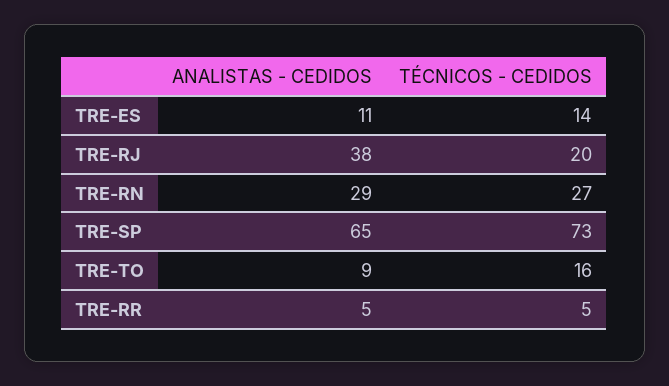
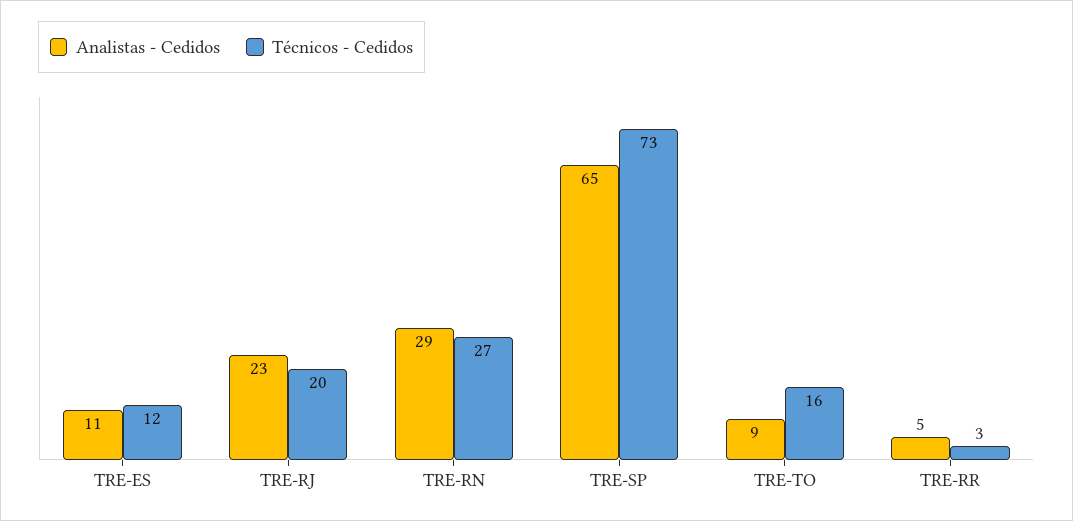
TÉCNICOS - CEDIDOS, TRE-ES: 14 -> 12
ANALISTAS - CEDIDOS, TRE-RJ: 38 -> 23
TÉCNICOS - CEDIDOS, TRE-RR: 5 -> 3

